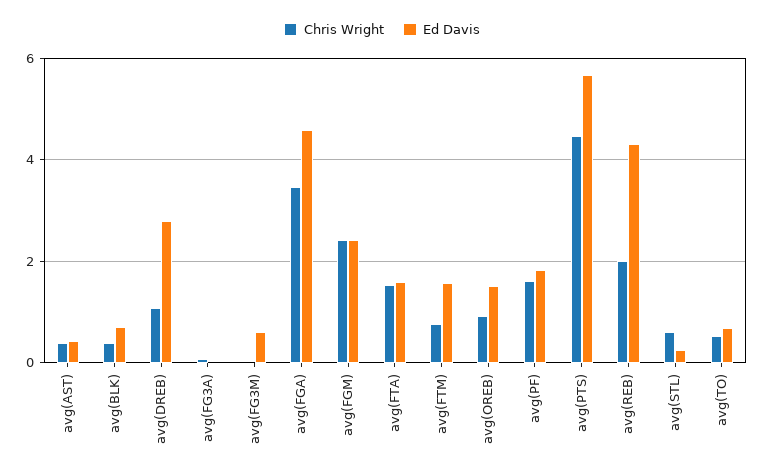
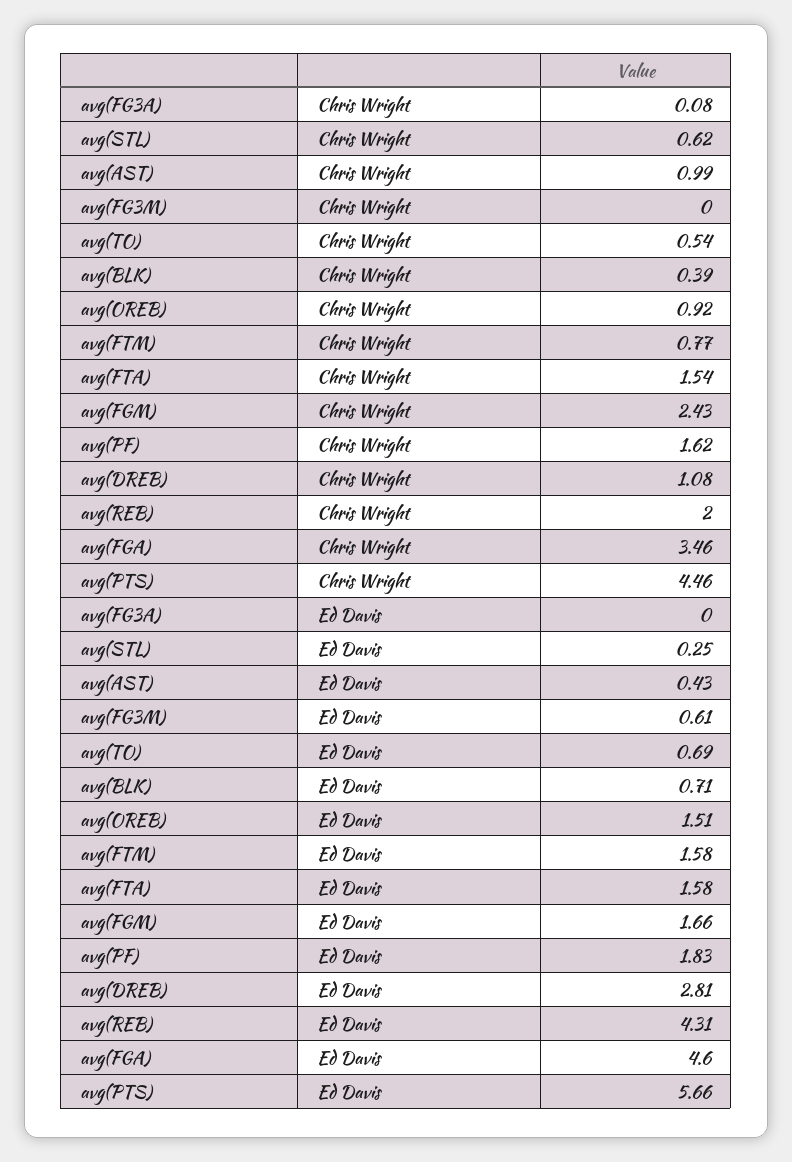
Chris Wright, avg(AST): 0.4 -> 0.99
Ed Davis, avg(FGM): 2.4 -> 1.66

